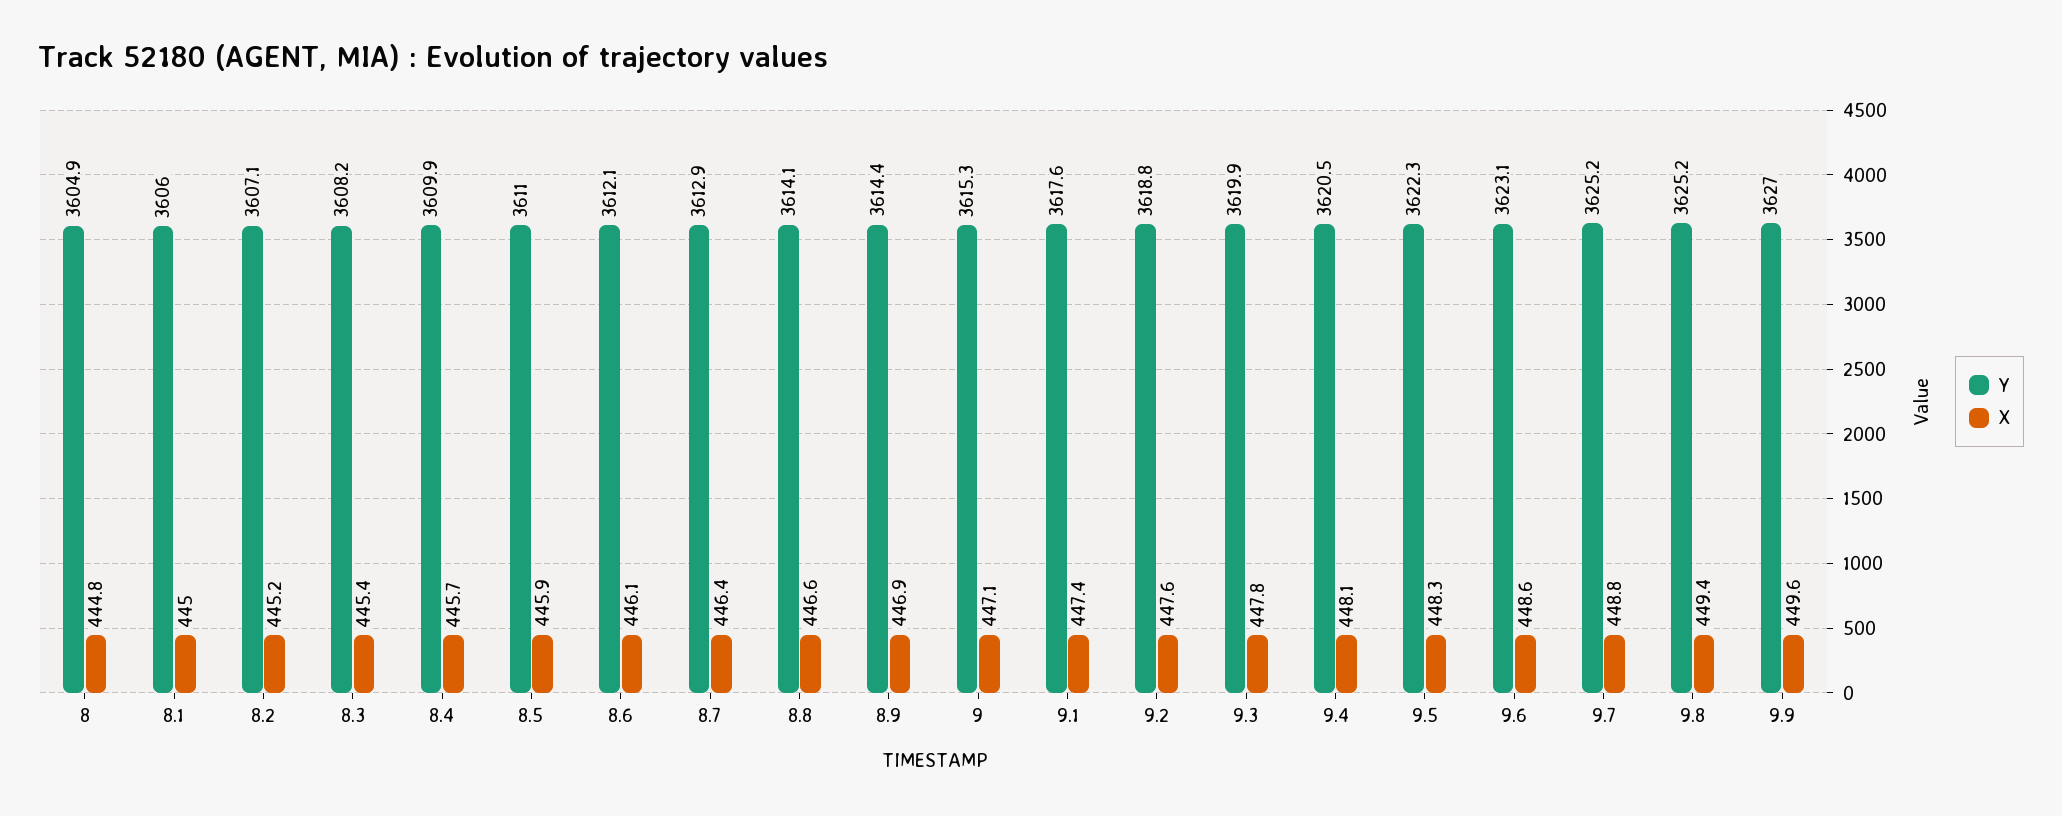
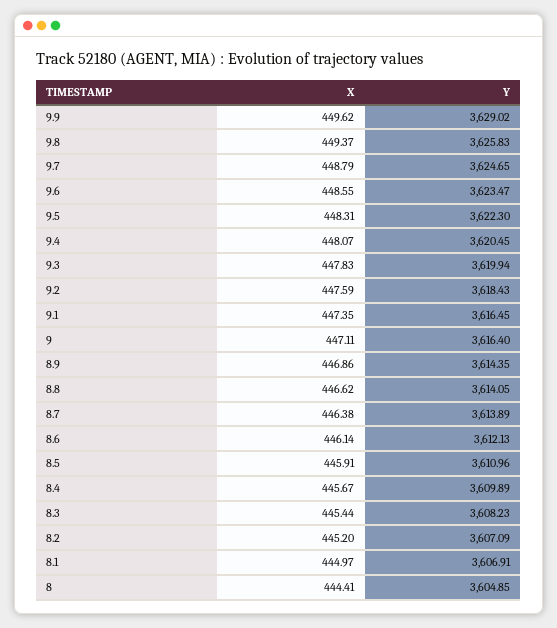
X, 8: 444.8 -> 444.41
Y, 8.1: 3606 -> 3606.91
Y, 8.7: 3612.9 -> 3613.89
Y, 9: 3615.3 -> 3616.4
Y, 9.1: 3617.6 -> 3616.45
Y, 9.2: 3618.8 -> 3618.43
Y, 9.6: 3623.1 -> 3623.47
Y, 9.7: 3625.2 -> 3624.65
Y, 9.8: 3625.2 -> 3625.83
Y, 9.9: 3627 -> 3629.02

